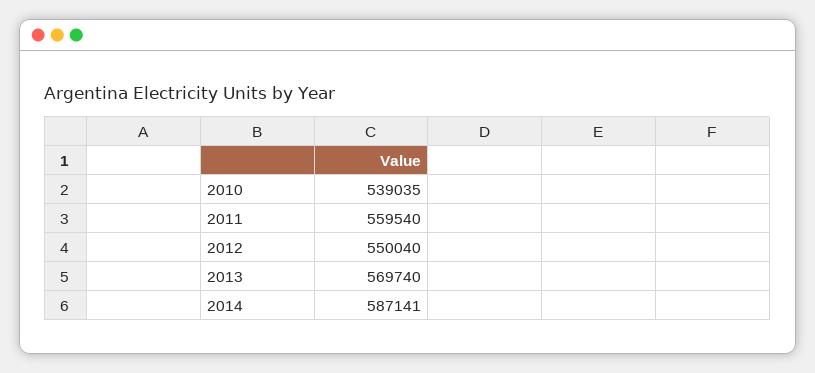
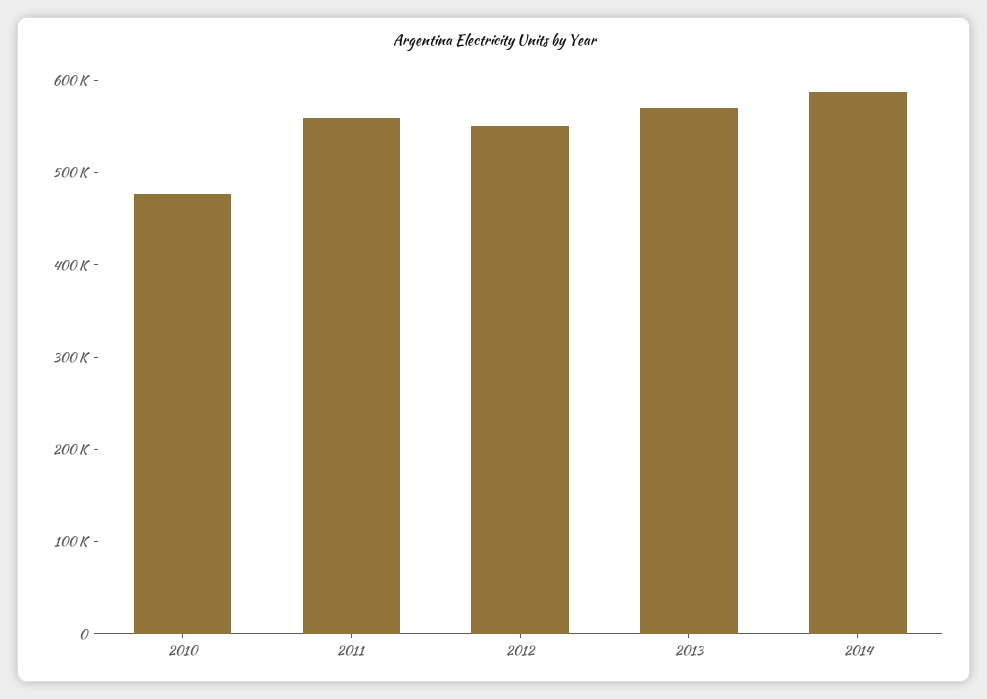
2010: 539035 -> 480000

